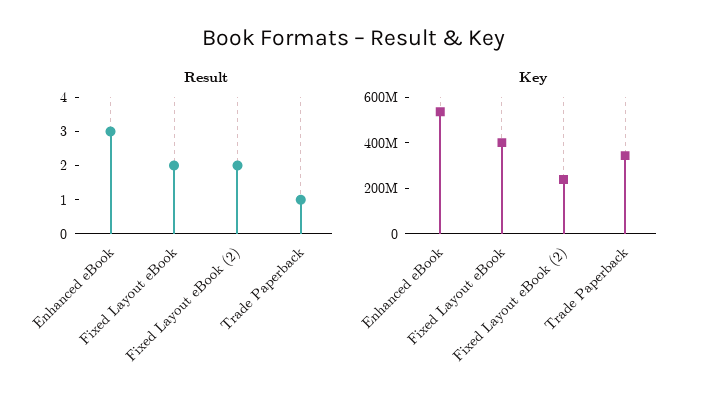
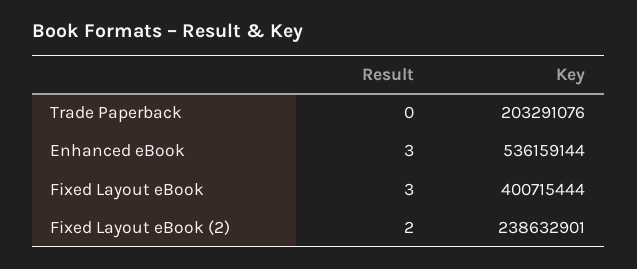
Result, Fixed Layout eBook: 2 -> 3
Result, Trade Paperback: 1 -> 0
Key, Trade Paperback: 350000000 -> 203291076

